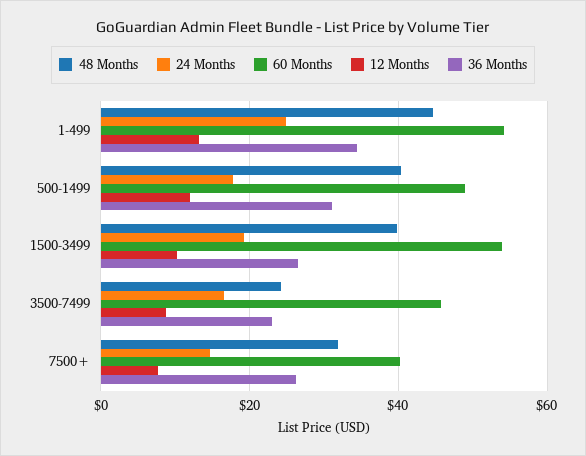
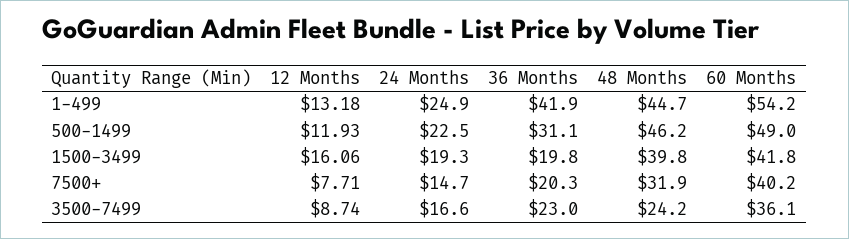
36 Months, 1-499: 34 -> 41.9
48 Months, 500-1499: 40 -> 46.2
24 Months, 500-1499: 18 -> 22.5
60 Months, 1500-3499: 54 -> 41.8
12 Months, 1500-3499: 10 -> 16.06
36 Months, 1500-3499: 26 -> 19.8
60 Months, 3500-7499: 46 -> 36.1
36 Months, 7500+: 26 -> 20.3

